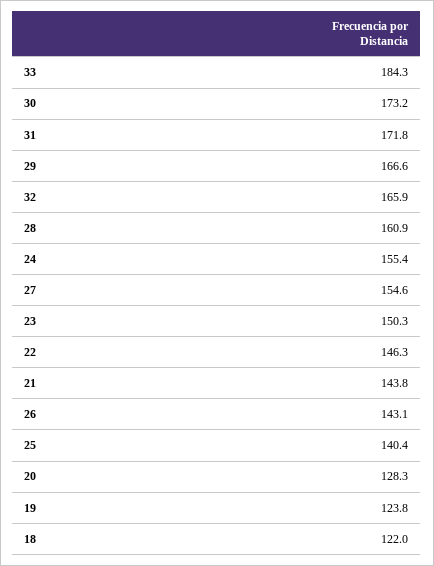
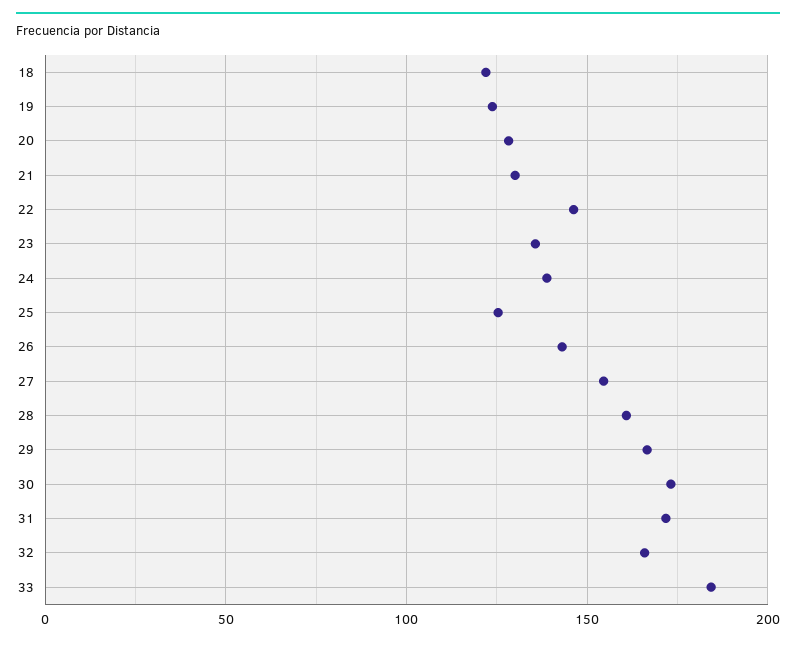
24: 155.4 -> 140
23: 150.3 -> 135
21: 143.8 -> 130
25: 140.4 -> 125

